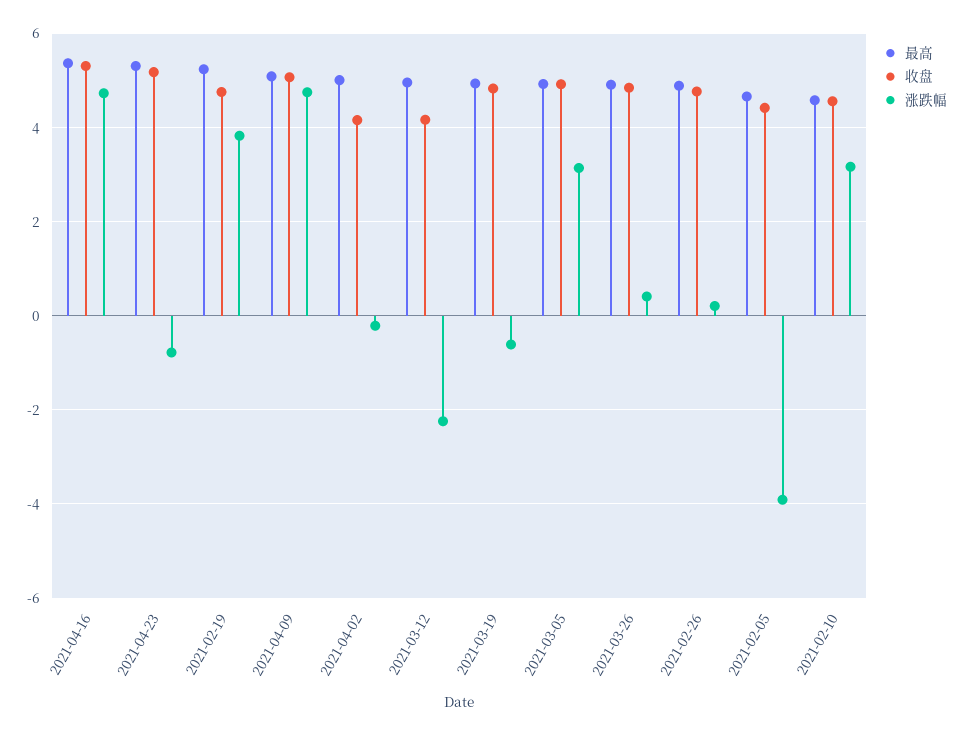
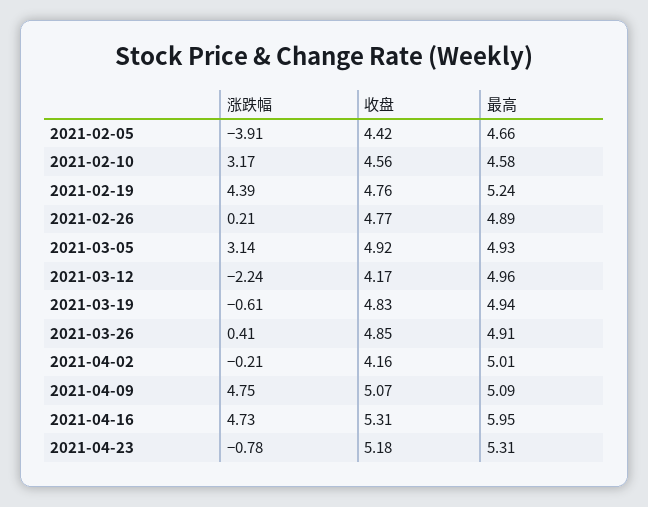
最高, 2021-04-16: 5.4 -> 5.95
涨跌幅, 2021-02-19: 3.8 -> 4.39

